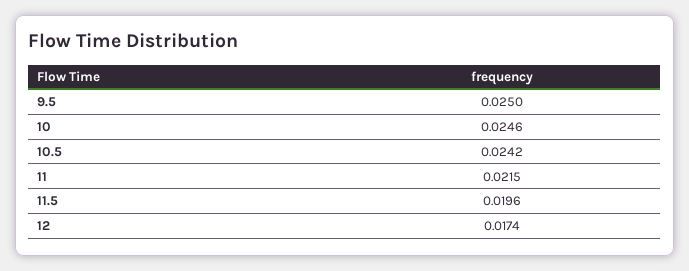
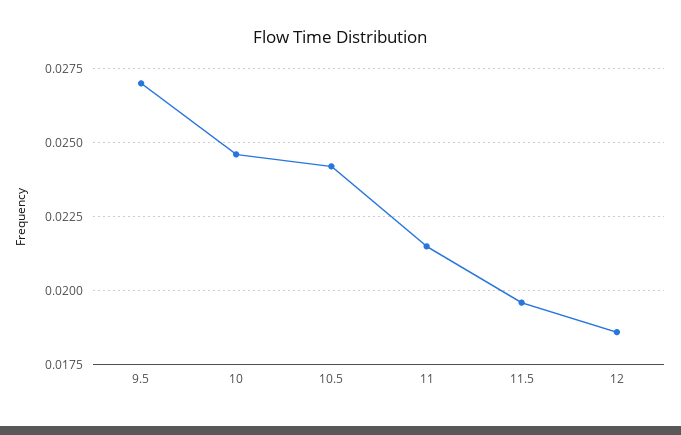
9.5: 0.025 -> 0.027
12: 0.0174 -> 0.0185

